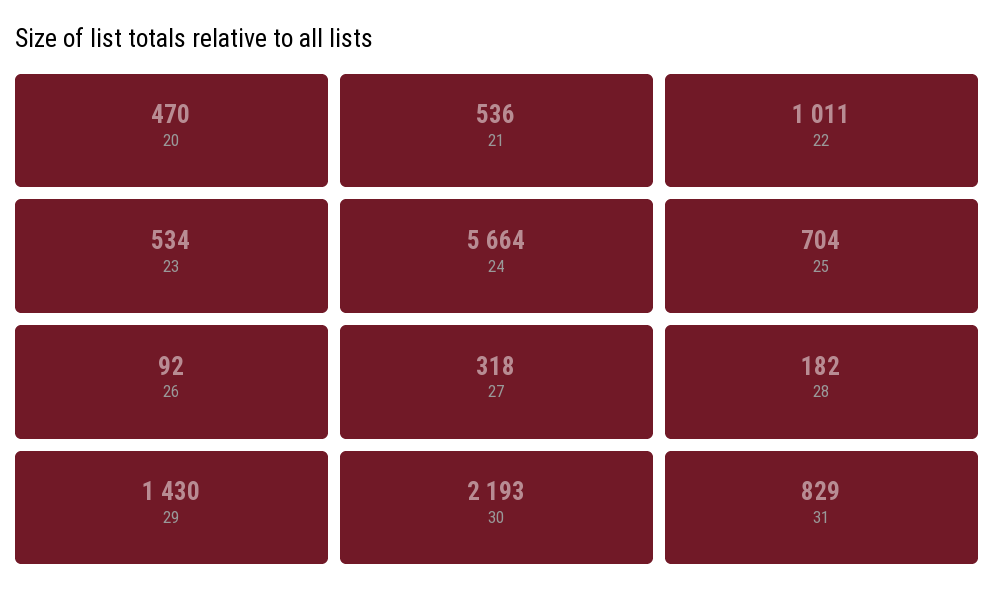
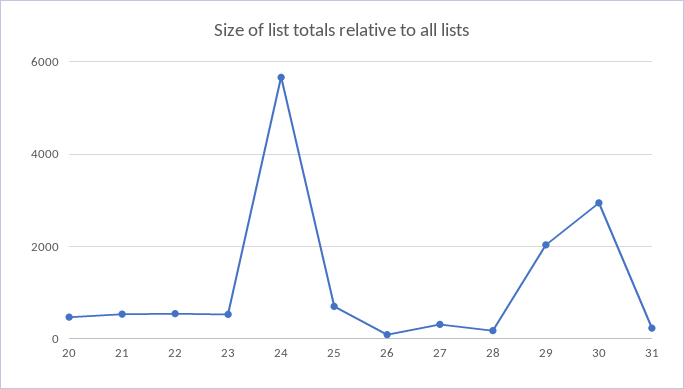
22: 1011 -> 600
29: 1430 -> 2000
30: 2193 -> 3000
31: 829 -> 200

